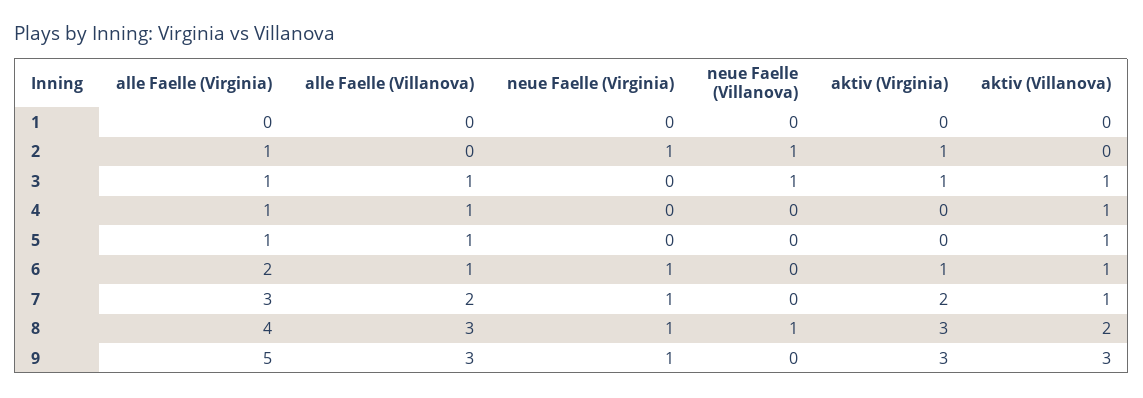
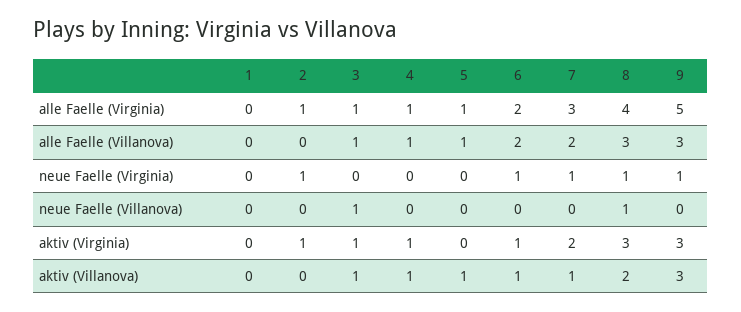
neue Faelle (Villanova), 2: 1 -> 0
aktiv (Virginia), 4: 0 -> 1
alle Faelle (Villanova), 6: 1 -> 2

